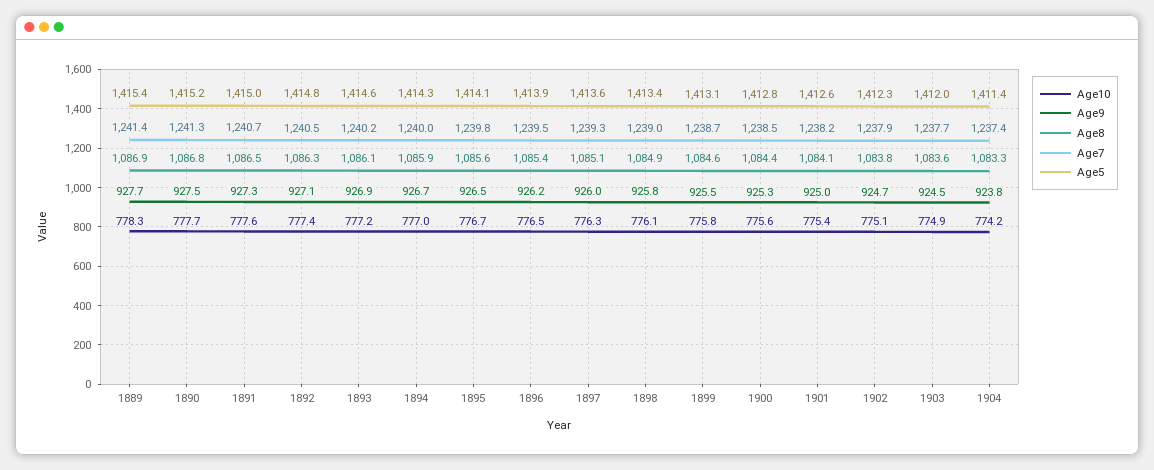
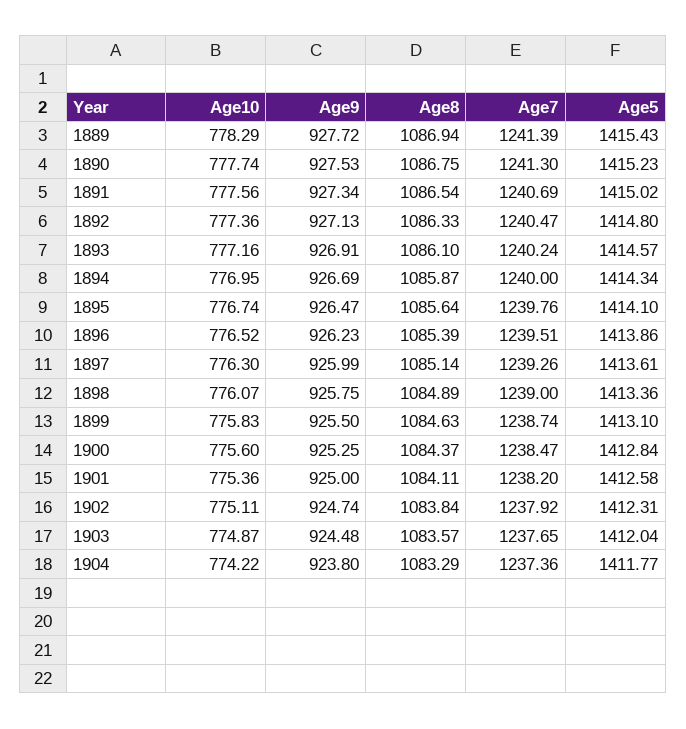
Age5, 1904: 1411.4 -> 1411.77

